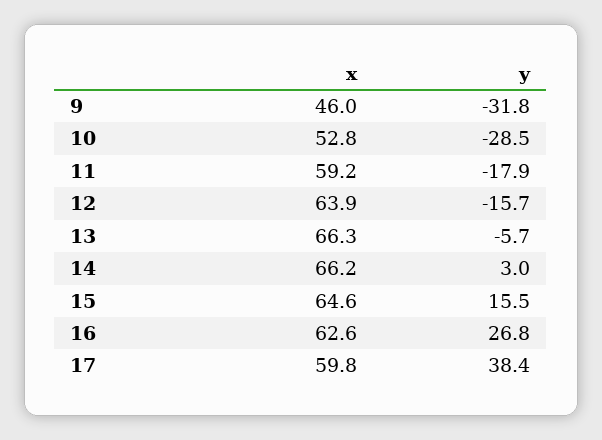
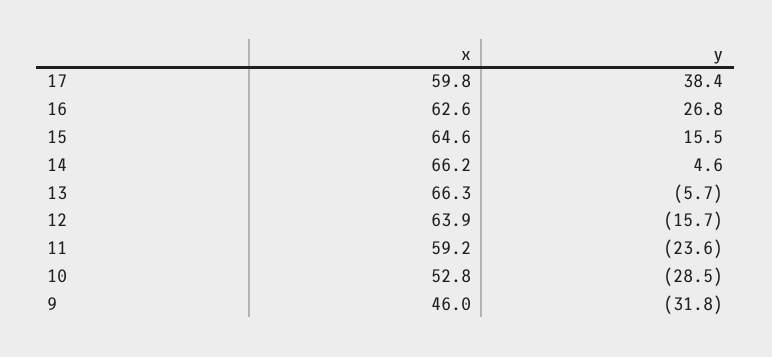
y, 11: -17.9 -> -23.6
y, 14: 3 -> 4.6

